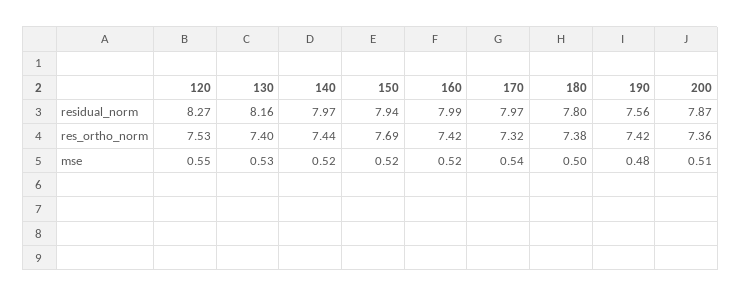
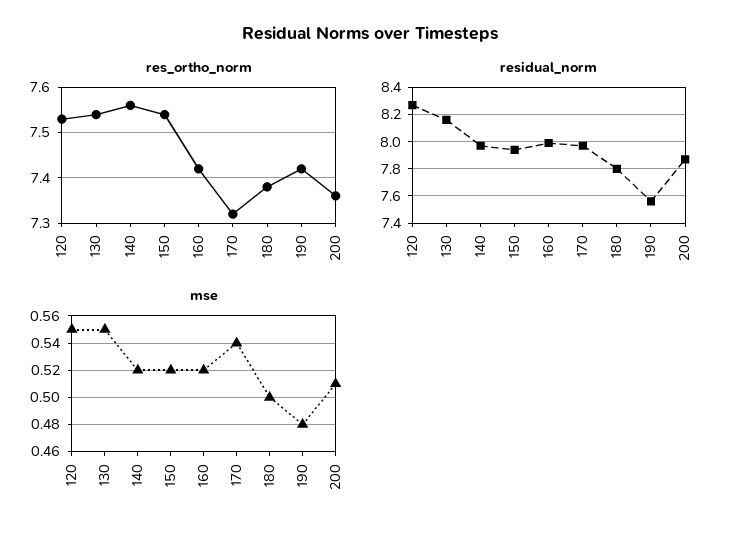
res_ortho_norm, 130: 7.4 -> 7.55
res_ortho_norm, 140: 7.44 -> 7.55
res_ortho_norm, 150: 7.69 -> 7.55
mse, 130: 0.53 -> 0.55

